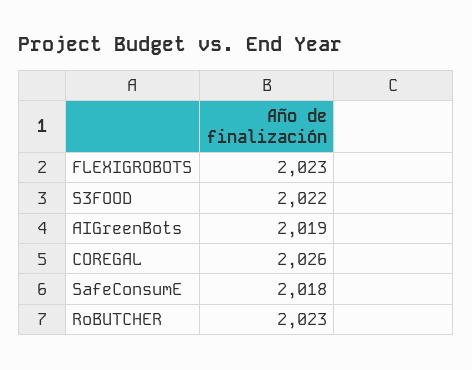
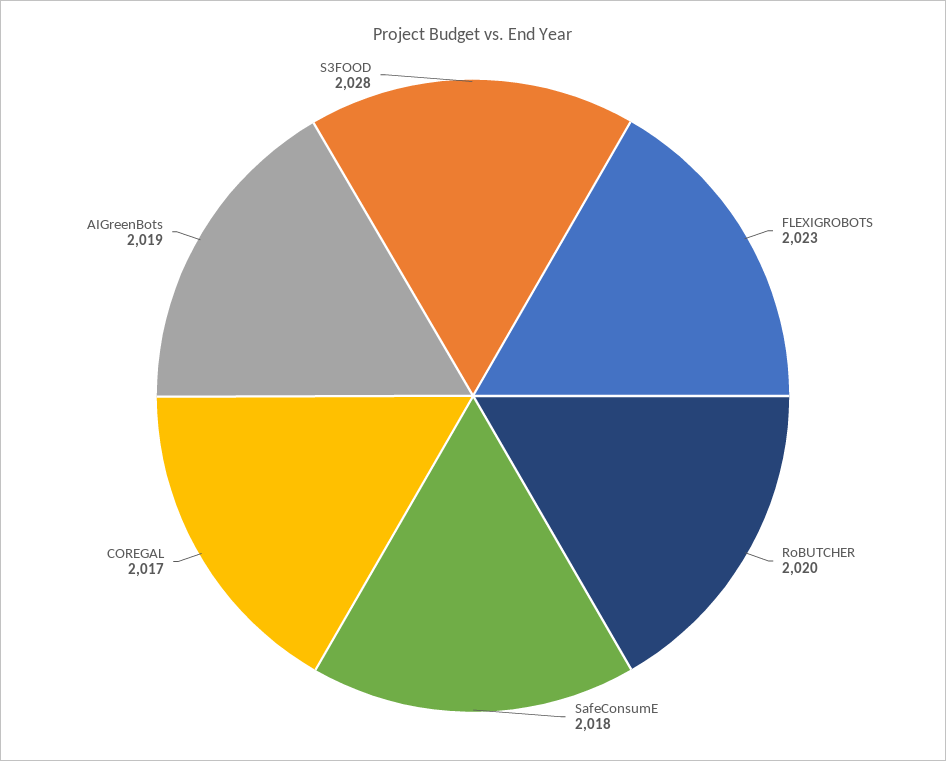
S3FOOD: 2022 -> 2028
COREGAL: 2026 -> 2017
RoBUTCHER: 2023 -> 2020

